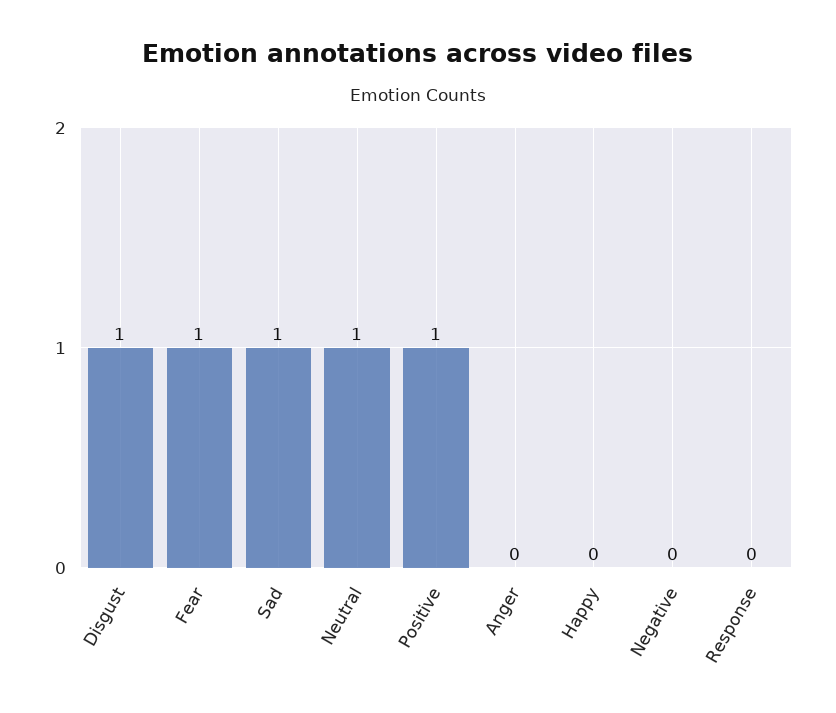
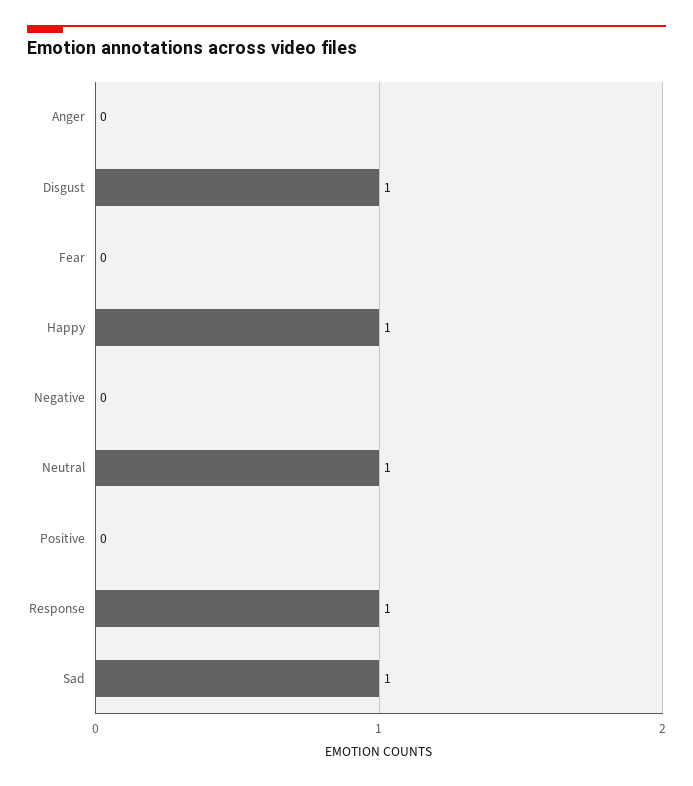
Fear: 1 -> 0
Positive: 1 -> 0
Happy: 0 -> 1
Response: 0 -> 1

